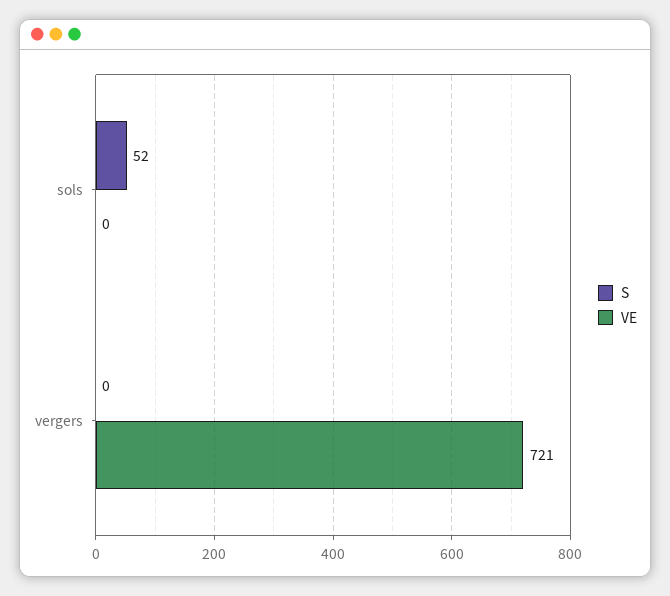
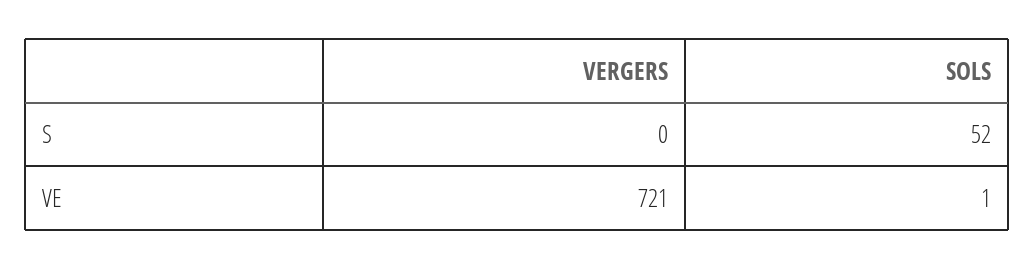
VE, sols: 0 -> 1

